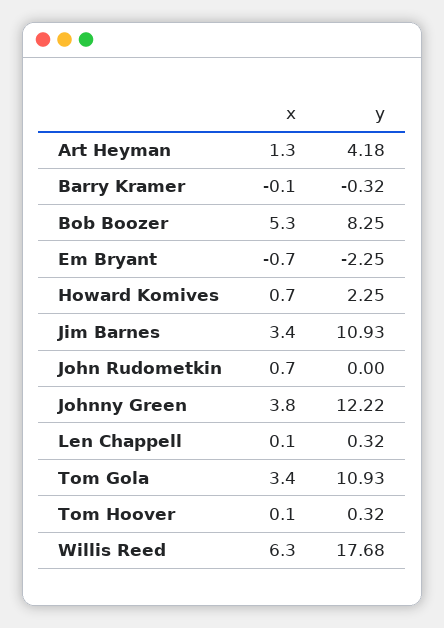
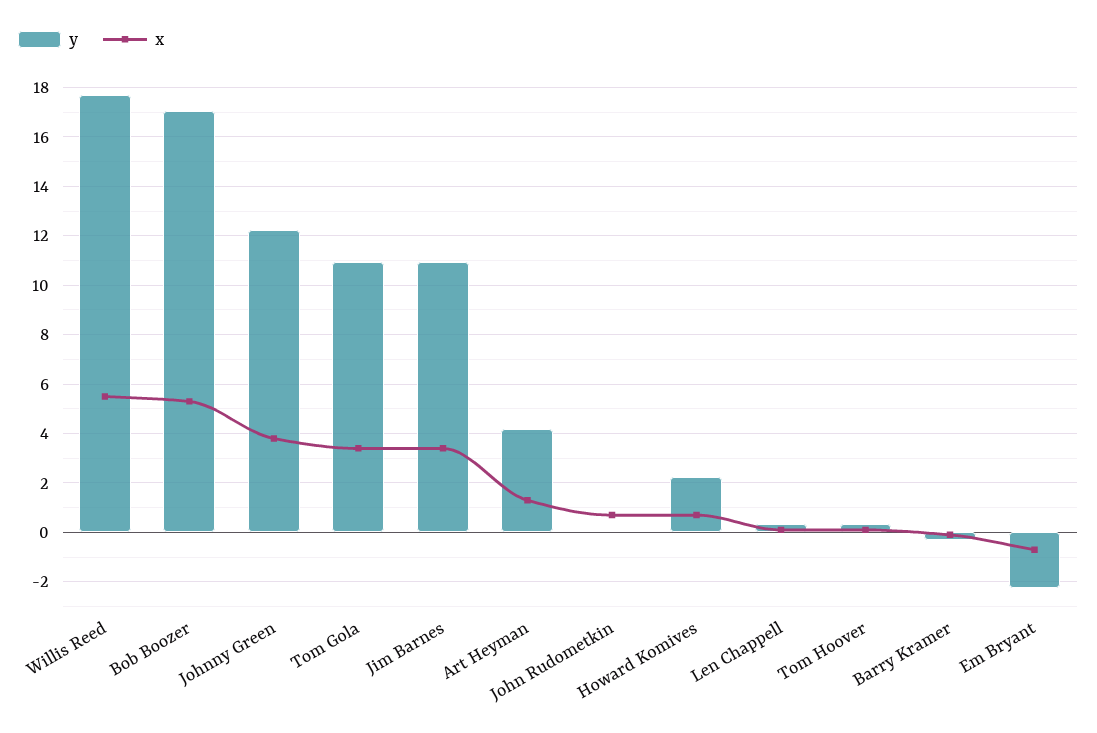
y, Bob Boozer: 8.25 -> 17
x, Willis Reed: 6.3 -> 5.5

